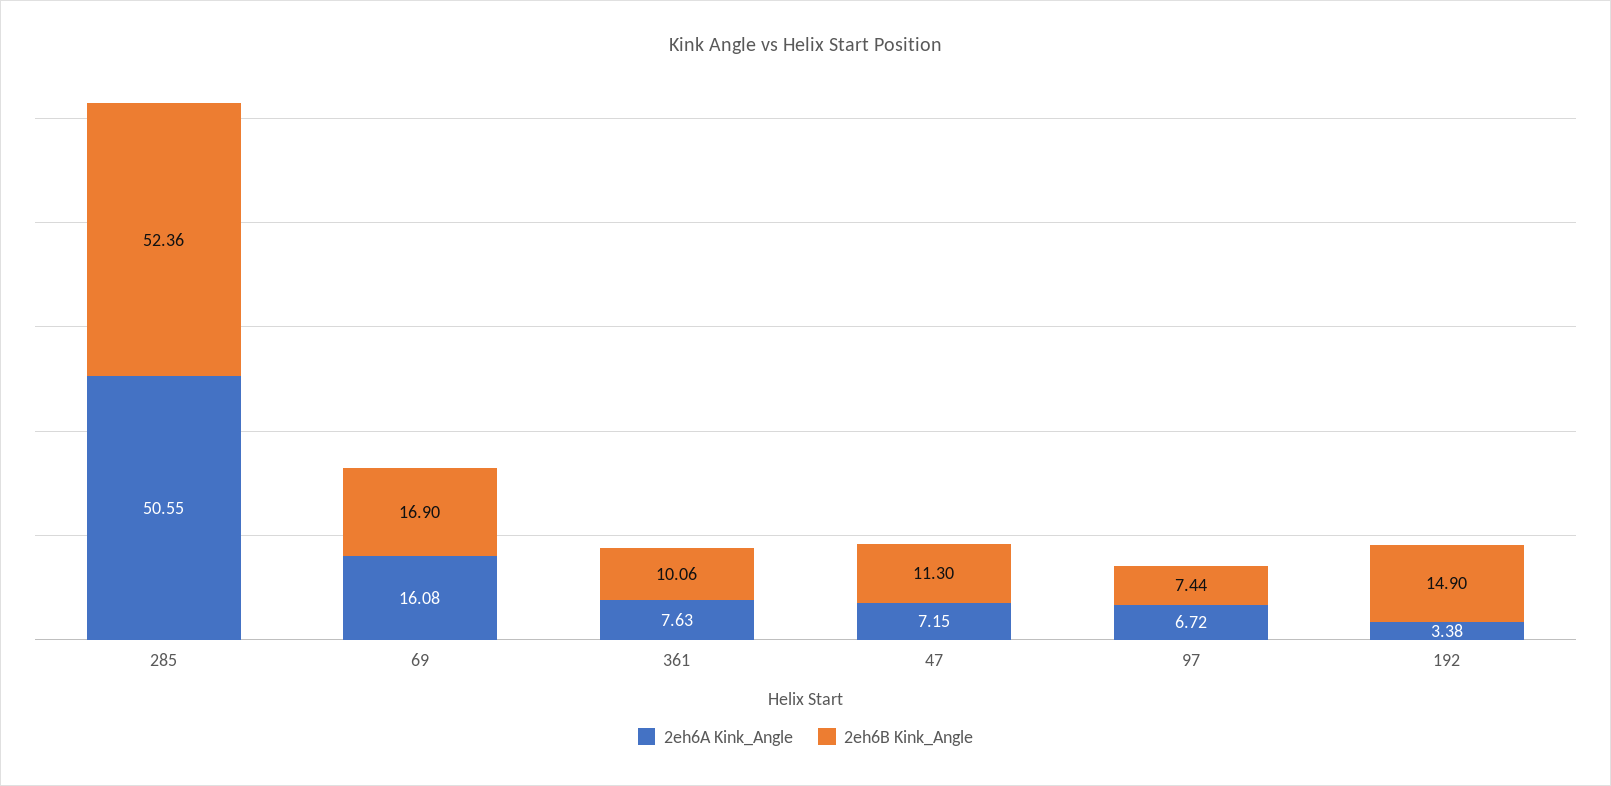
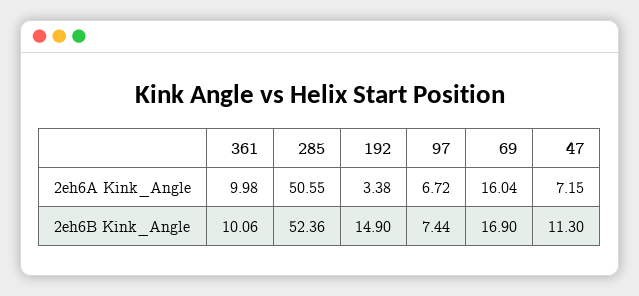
2eh6A Kink_Angle, 69: 16.08 -> 16.04
2eh6A Kink_Angle, 361: 7.63 -> 9.98

